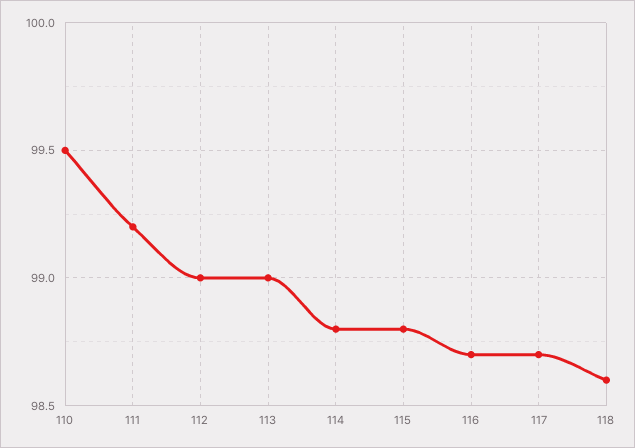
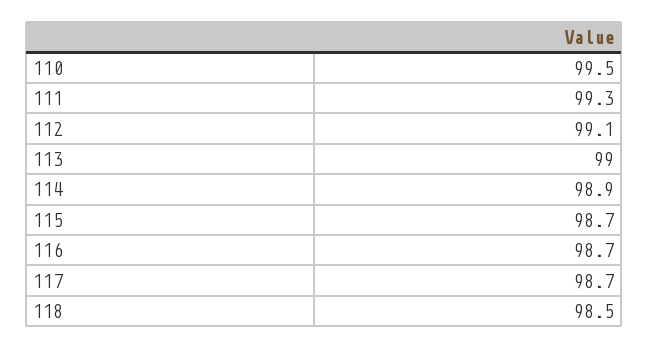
111: 99.2 -> 99.3
112: 99 -> 99.1
114: 98.8 -> 98.9
115: 98.8 -> 98.7
118: 98.6 -> 98.5

